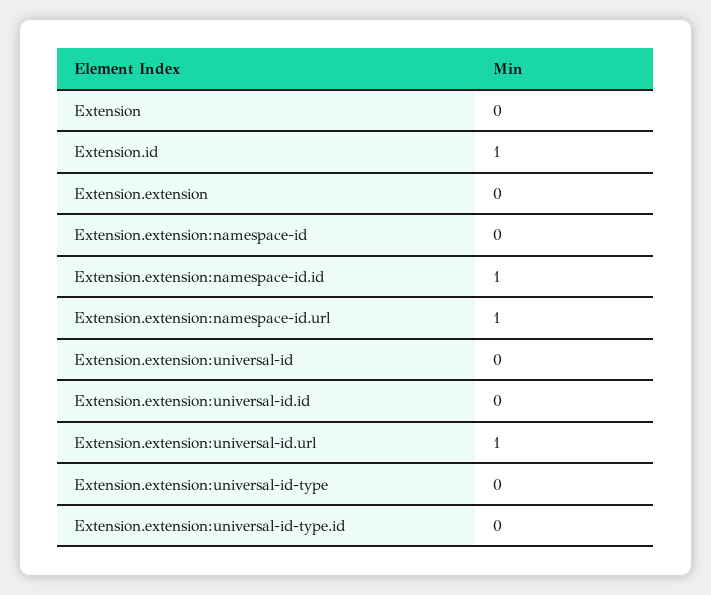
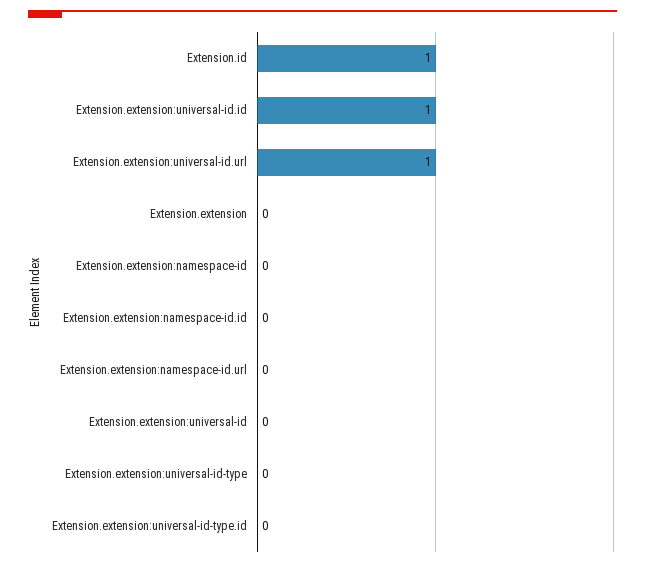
Extension: 0 -> none
Extension.extension:namespace-id.id: 1 -> 0
Extension.extension:namespace-id.url: 1 -> 0
Extension.extension:universal-id.id: 0 -> 1

